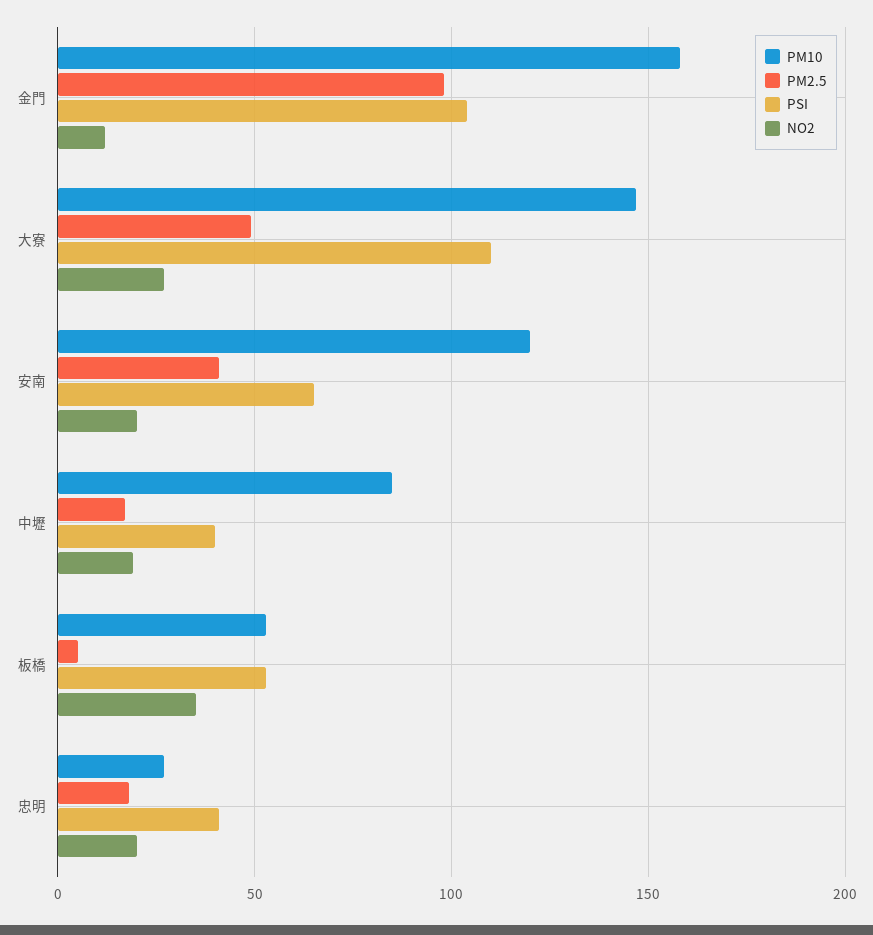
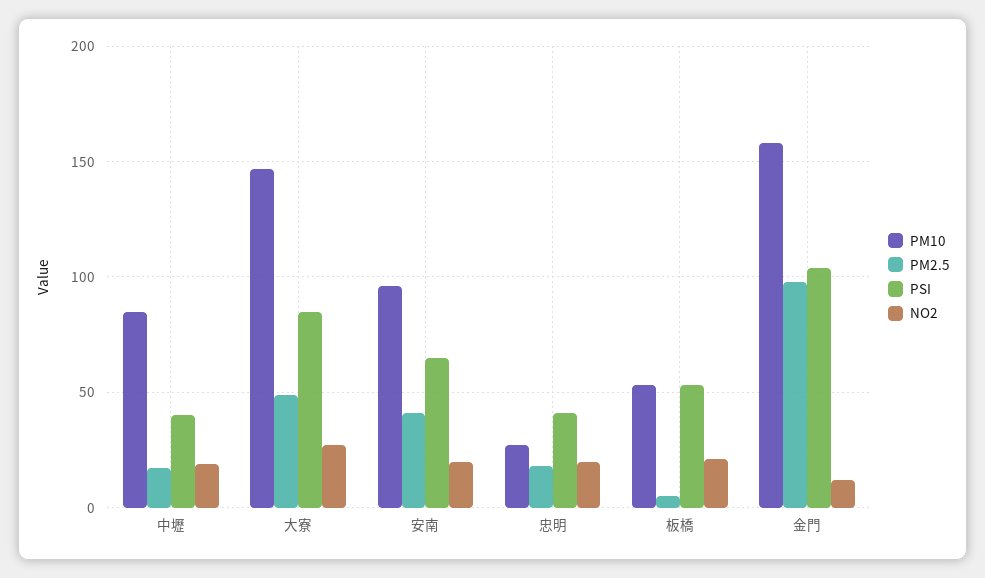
PSI, 大寮: 110 -> 85
PM10, 安南: 120 -> 95
NO2, 板橋: 35 -> 20

